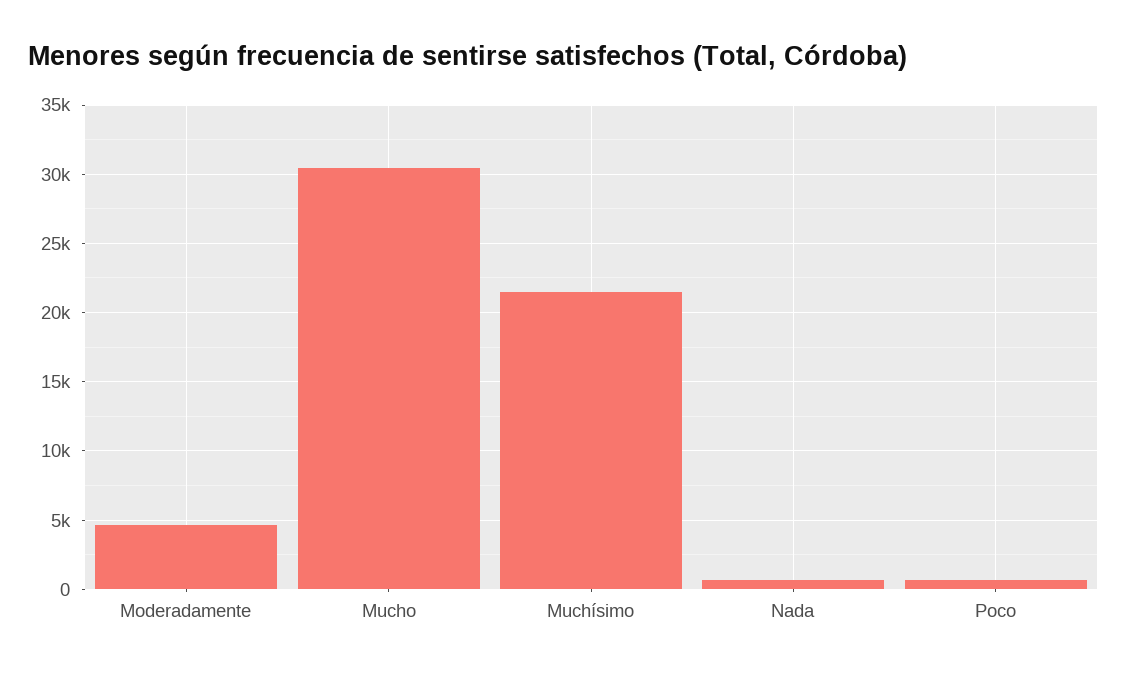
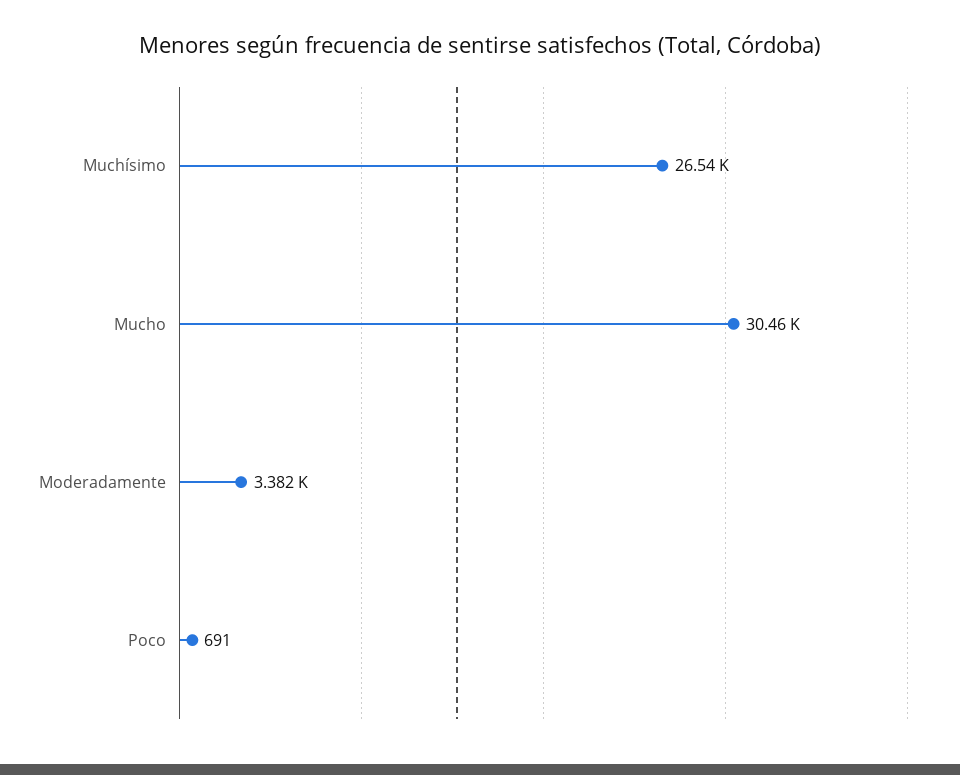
Moderadamente: 4500 -> 3382
Muchísimo: 21500 -> 26540
Nada: 500 -> none

